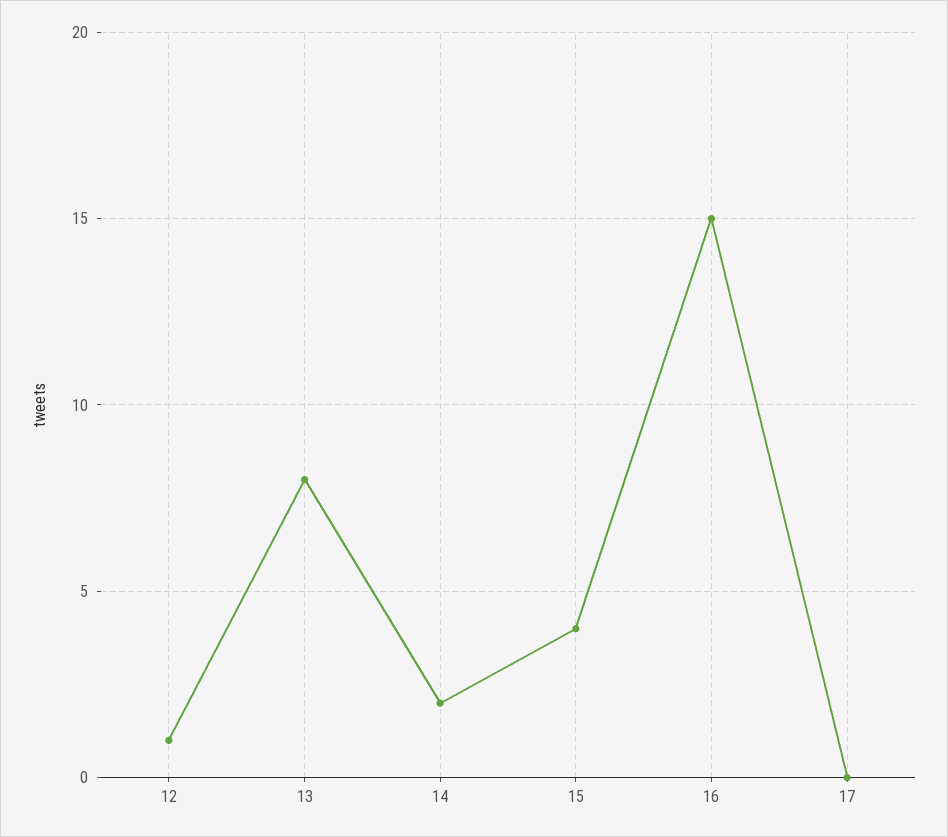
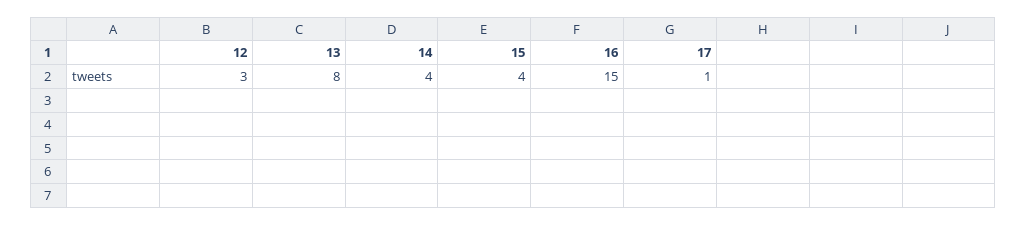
12: 1 -> 3
14: 2 -> 4
17: 0 -> 1

